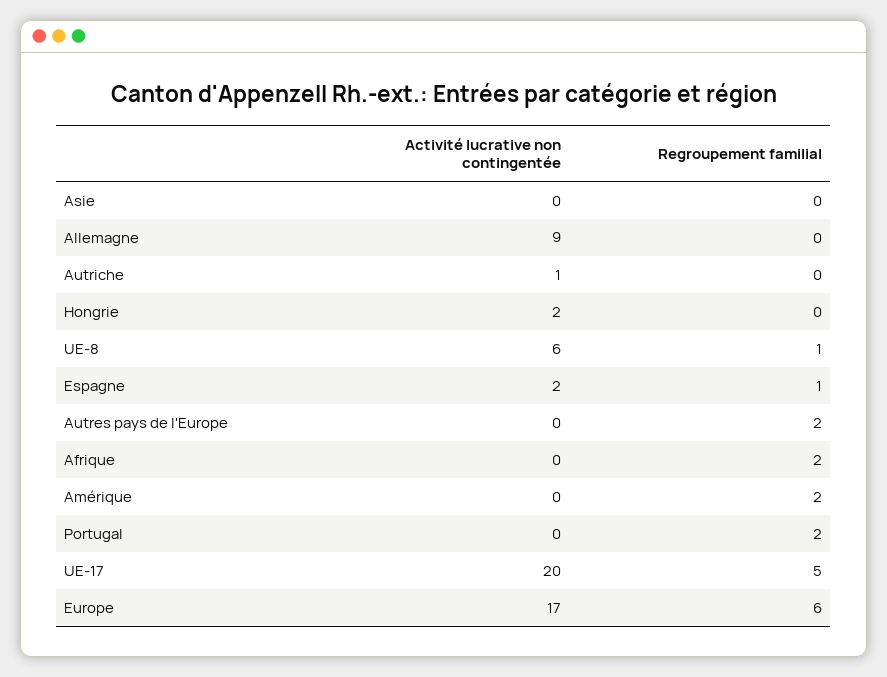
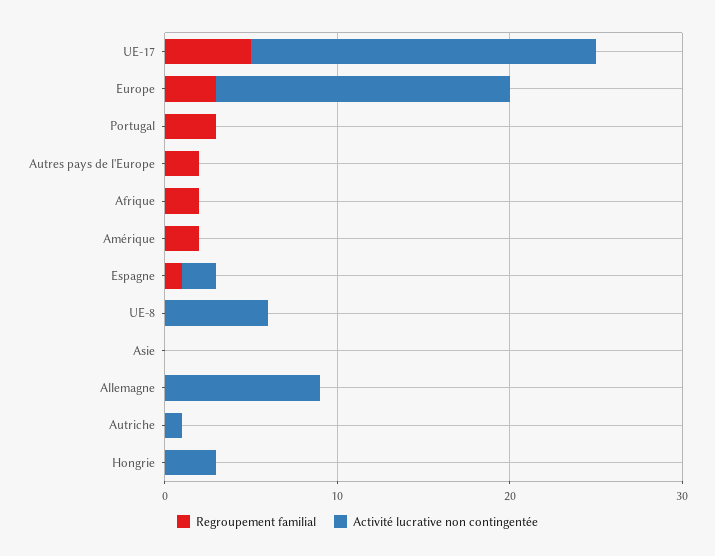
Activité lucrative non contingentée, Hongrie: 2 -> 3
Regroupement familial, UE-8: 1 -> 0
Regroupement familial, Portugal: 2 -> 3
Regroupement familial, Europe: 6 -> 3

